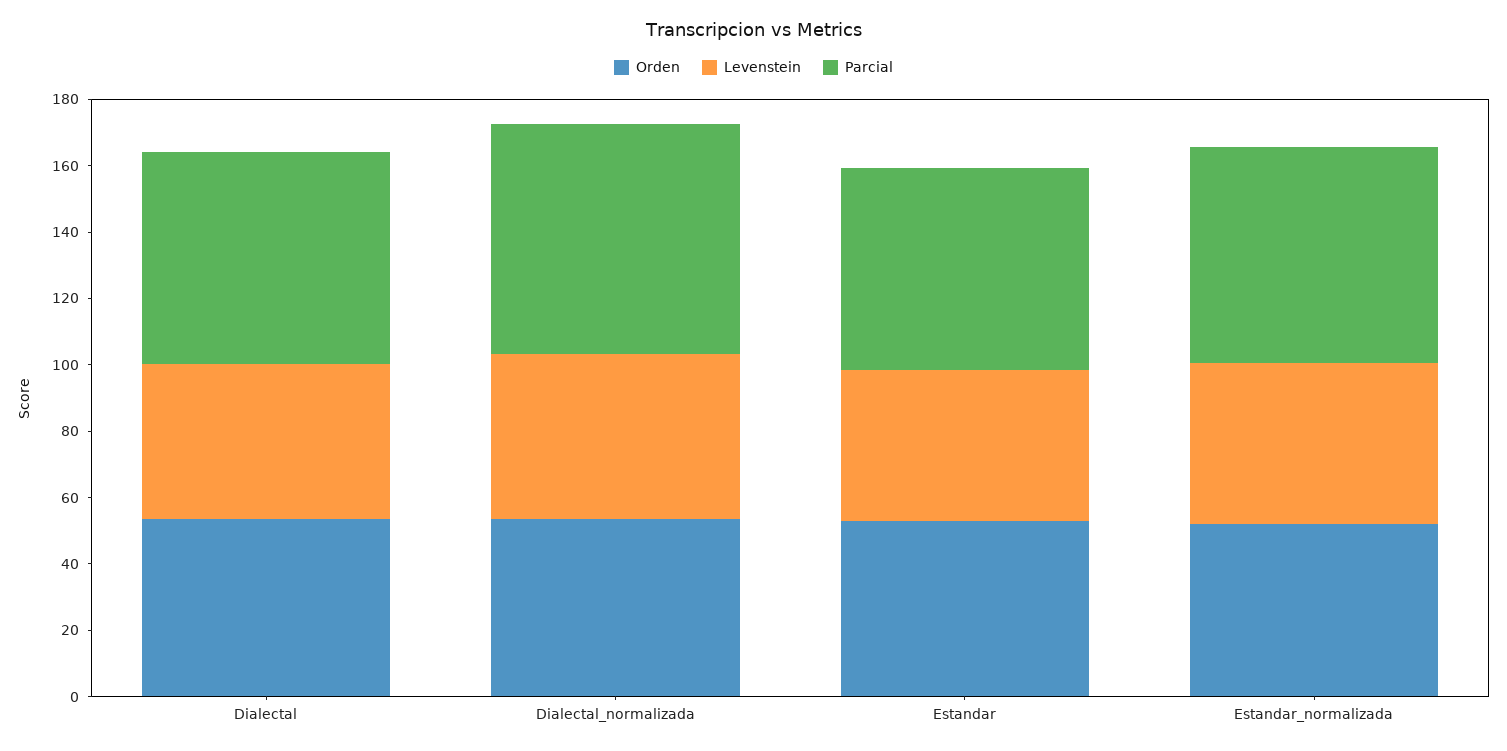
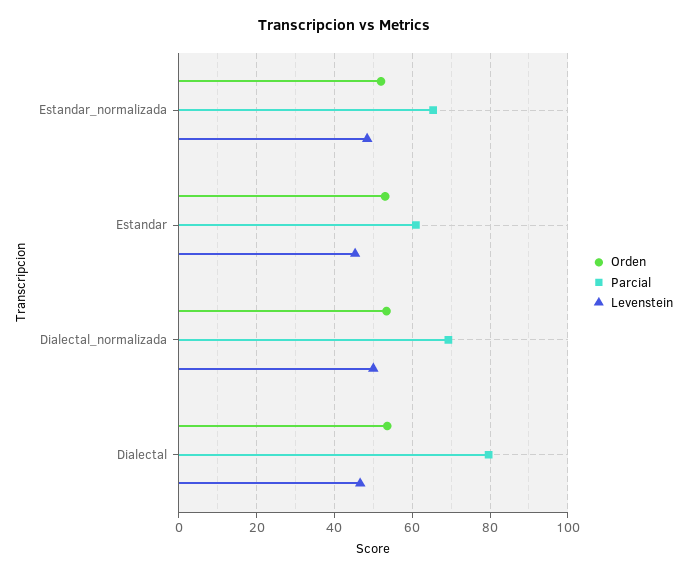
Parcial, Dialectal: 65 -> 80

